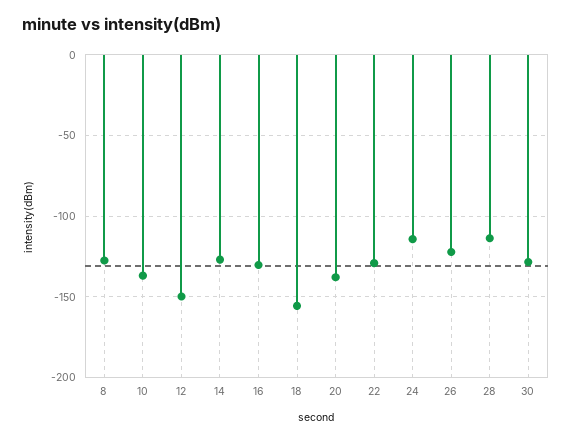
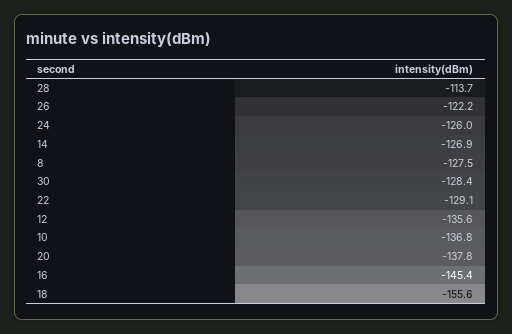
12: -150 -> -135.6
16: -130 -> -145.4
24: -115 -> -126

